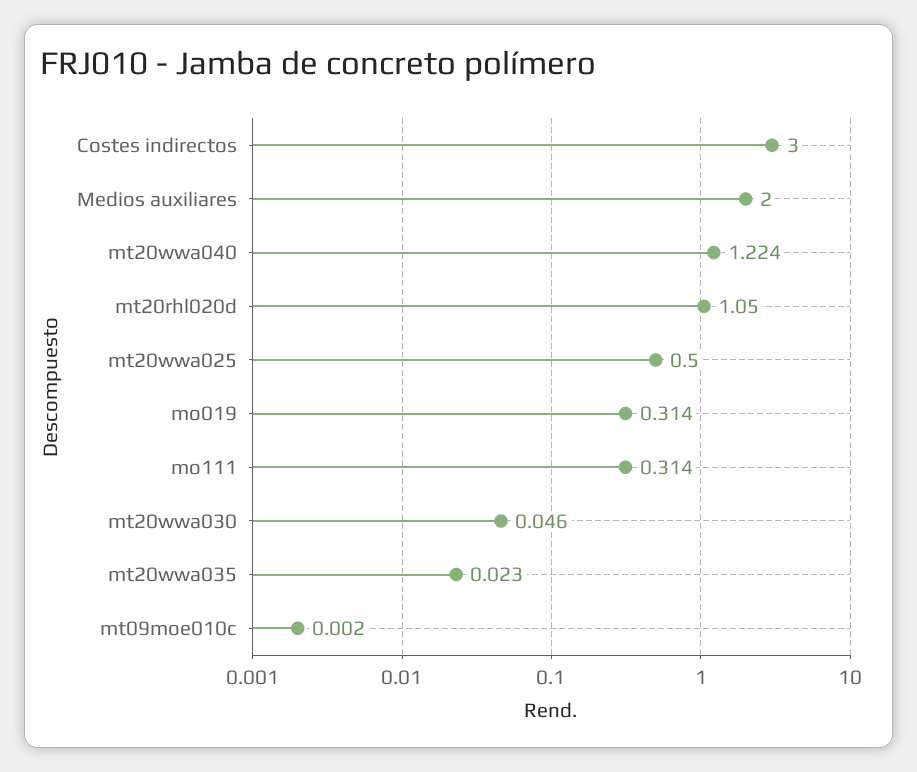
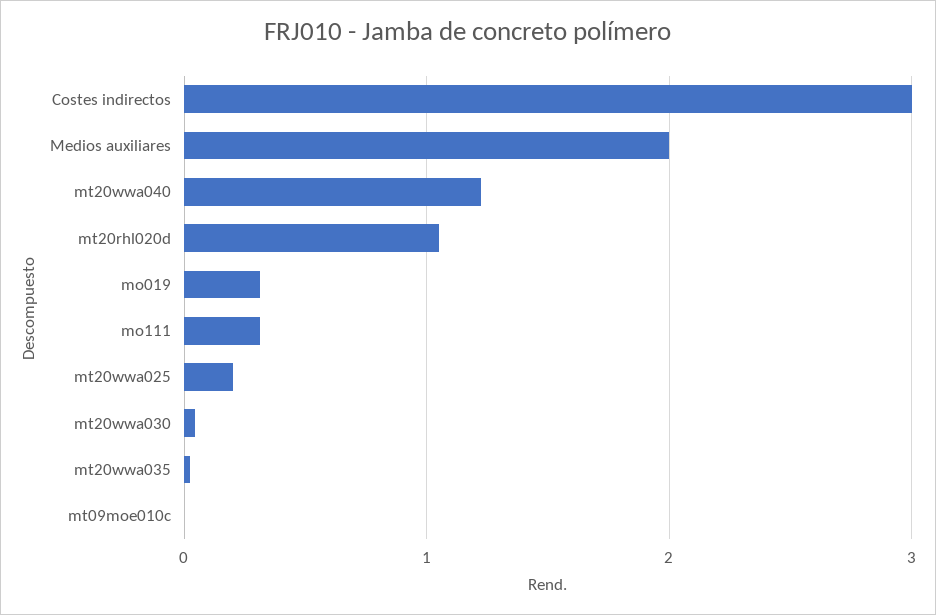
mt20wwa025: 0.5 -> 0.2

